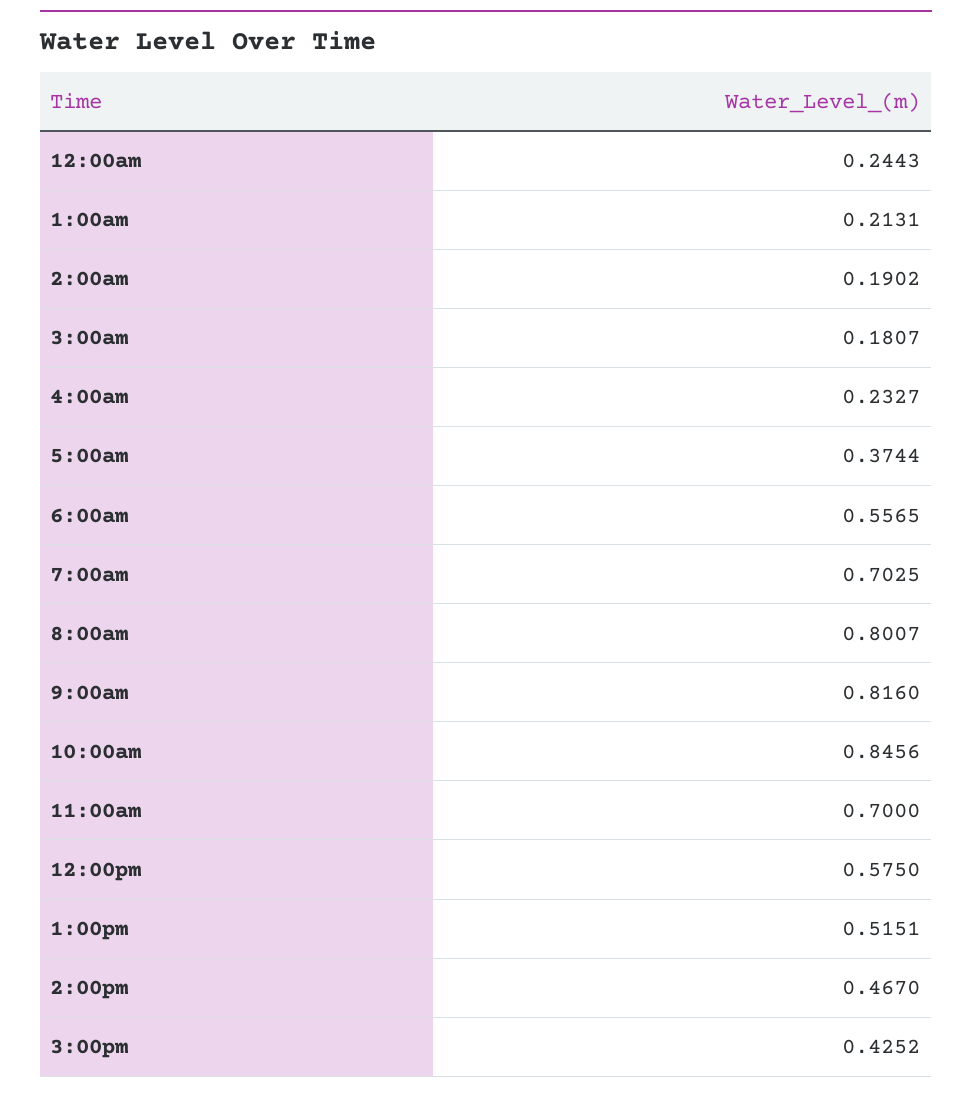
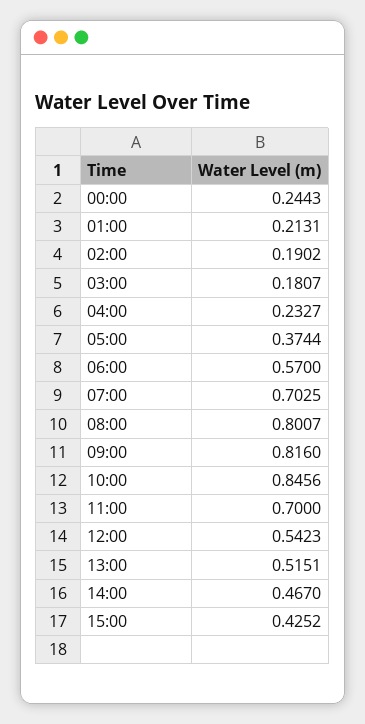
6:00am: 0.5565 -> 0.57
12:00pm: 0.575 -> 0.5423

